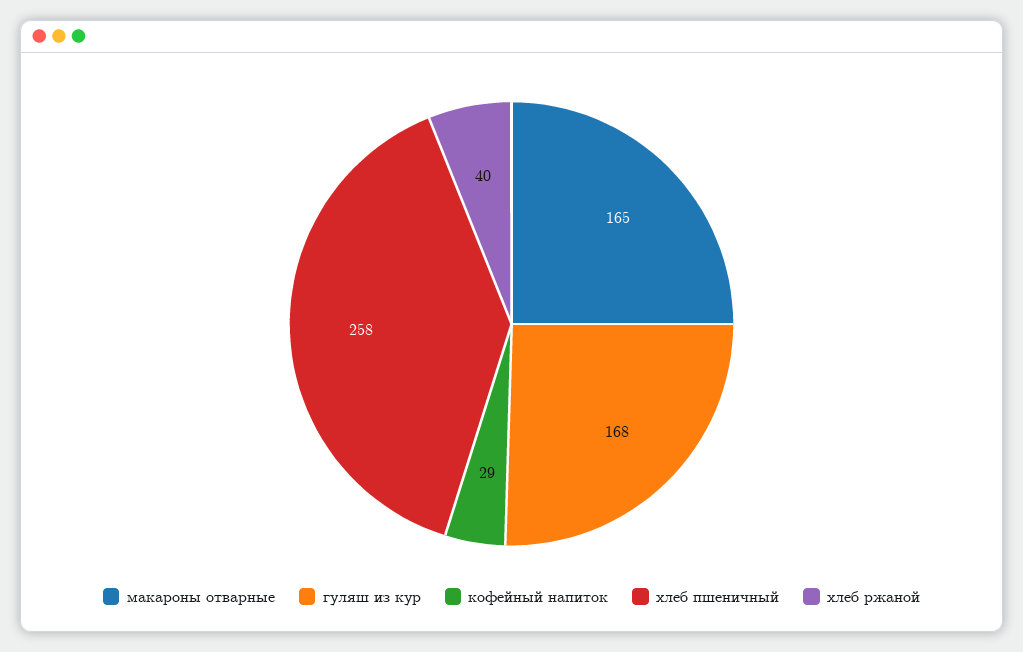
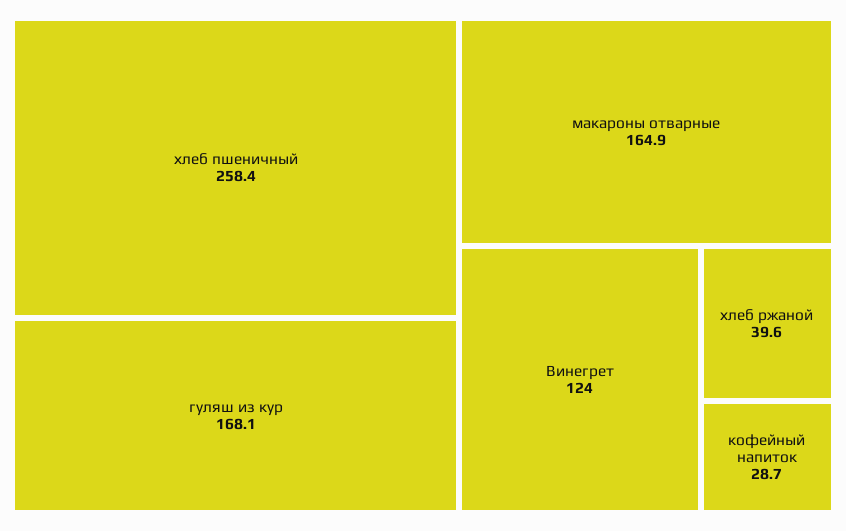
Винегрет: none -> 124

